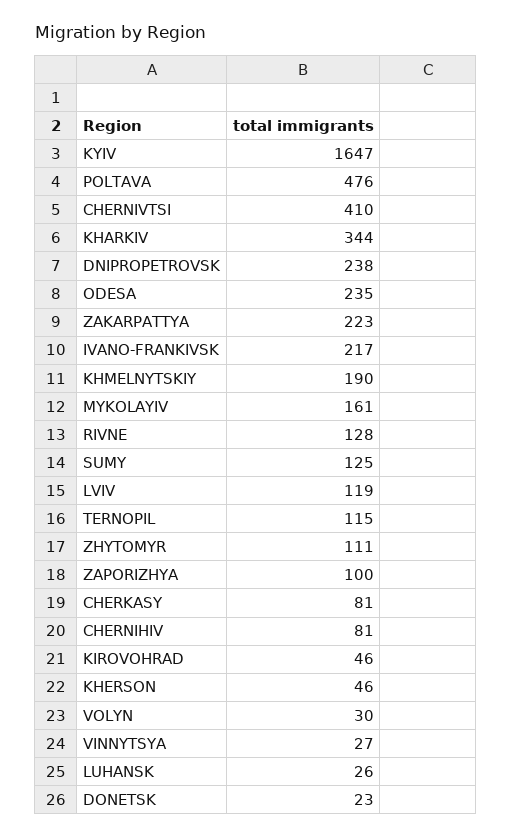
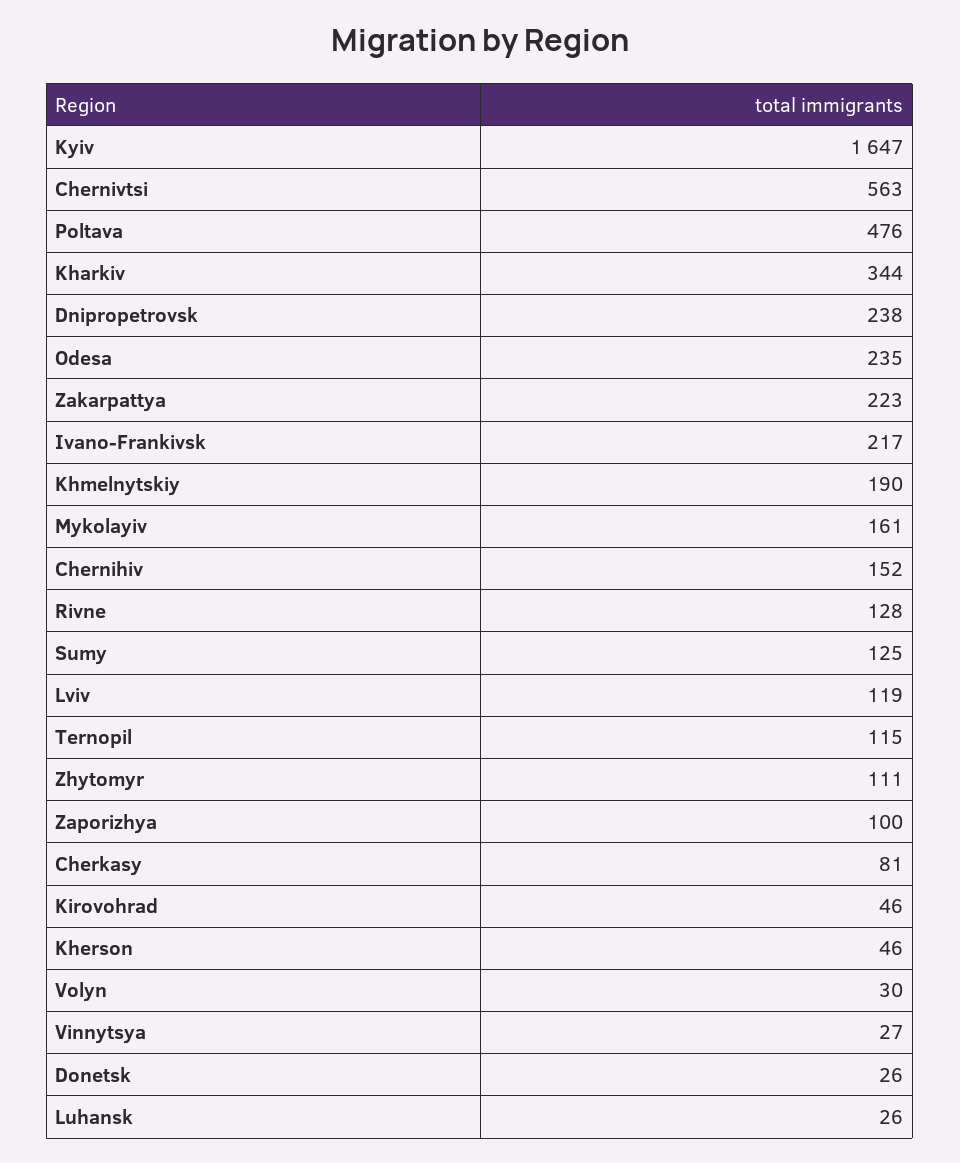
CHERNIVTSI: 410 -> 563
CHERNIHIV: 81 -> 152
DONETSK: 23 -> 26

